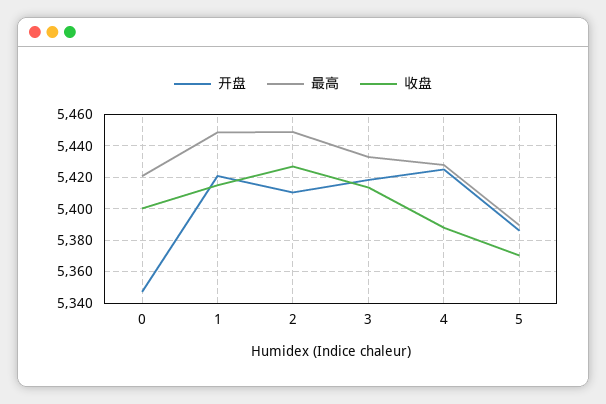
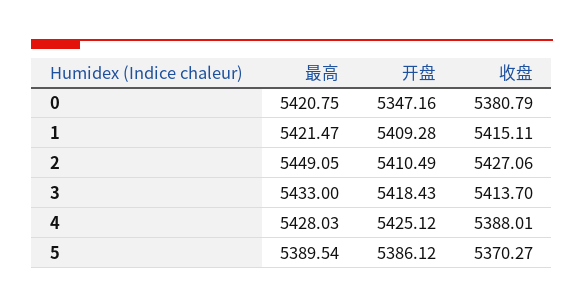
收盘, 0: 5400 -> 5380.79
开盘, 1: 5420 -> 5409.28
最高, 1: 5450 -> 5421.47

